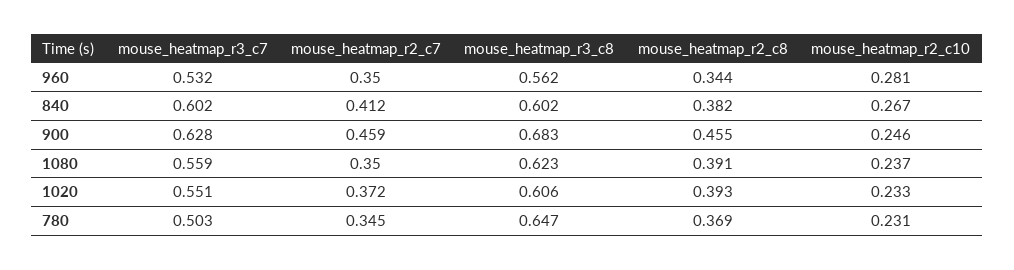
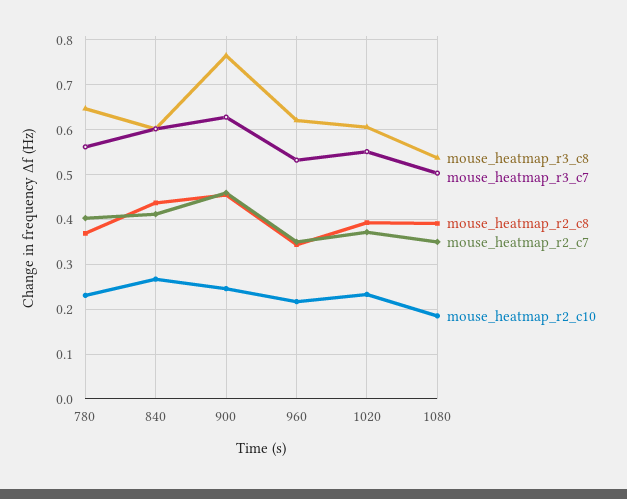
mouse_heatmap_r3_c8, 960: 0.562 -> 0.62
mouse_heatmap_r2_c10, 960: 0.281 -> 0.22
mouse_heatmap_r2_c8, 840: 0.382 -> 0.44
mouse_heatmap_r3_c8, 900: 0.683 -> 0.76
mouse_heatmap_r3_c7, 1080: 0.559 -> 0.5
mouse_heatmap_r3_c8, 1080: 0.623 -> 0.54
mouse_heatmap_r2_c10, 1080: 0.237 -> 0.18
mouse_heatmap_r3_c7, 780: 0.503 -> 0.56
mouse_heatmap_r2_c7, 780: 0.345 -> 0.4

